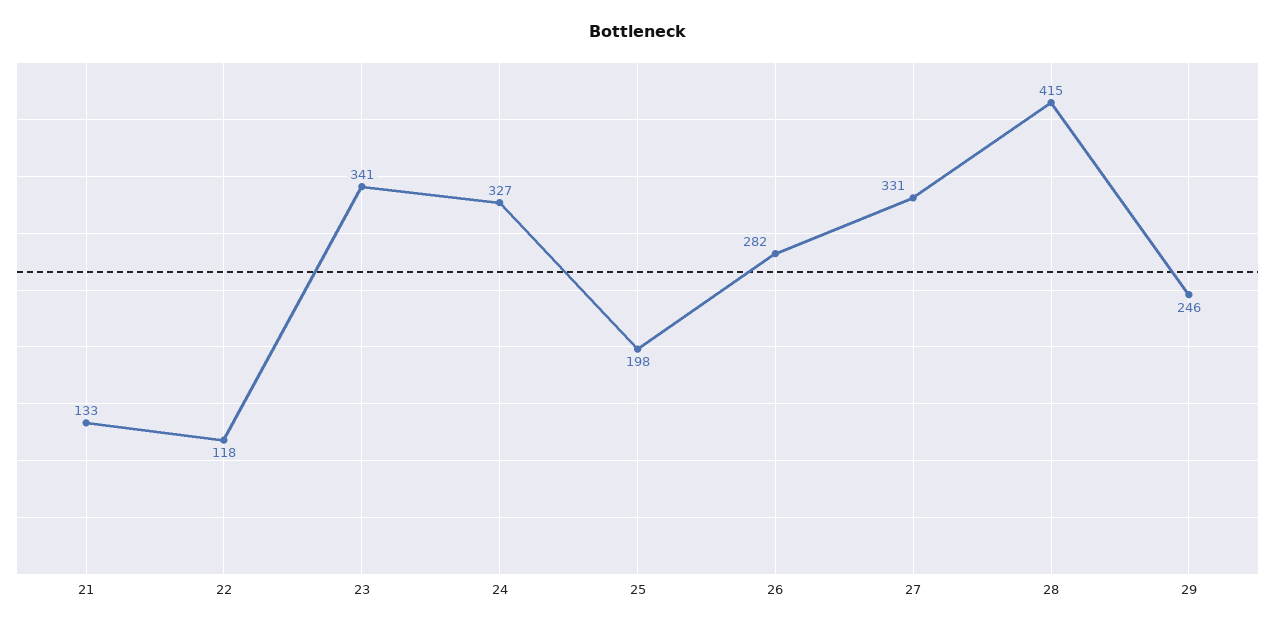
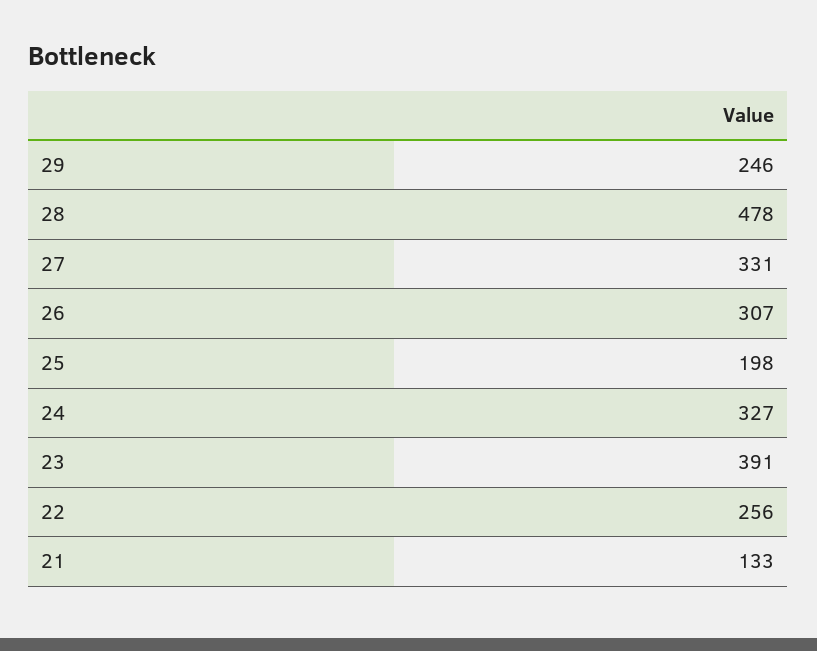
22: 118 -> 256
23: 341 -> 391
26: 282 -> 307
28: 415 -> 478

